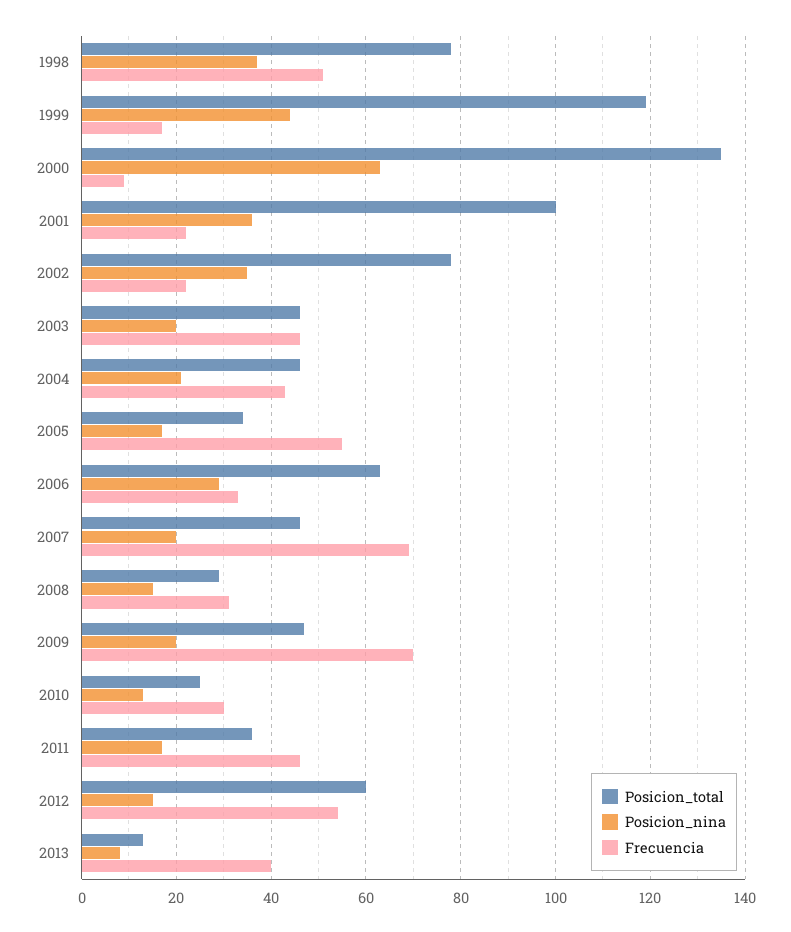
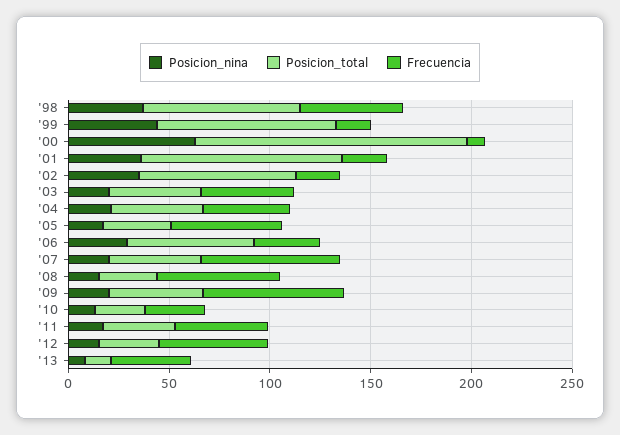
Posicion_total, 1999: 120 -> 90
Frecuencia, 2008: 30 -> 60
Posicion_total, 2012: 60 -> 30

